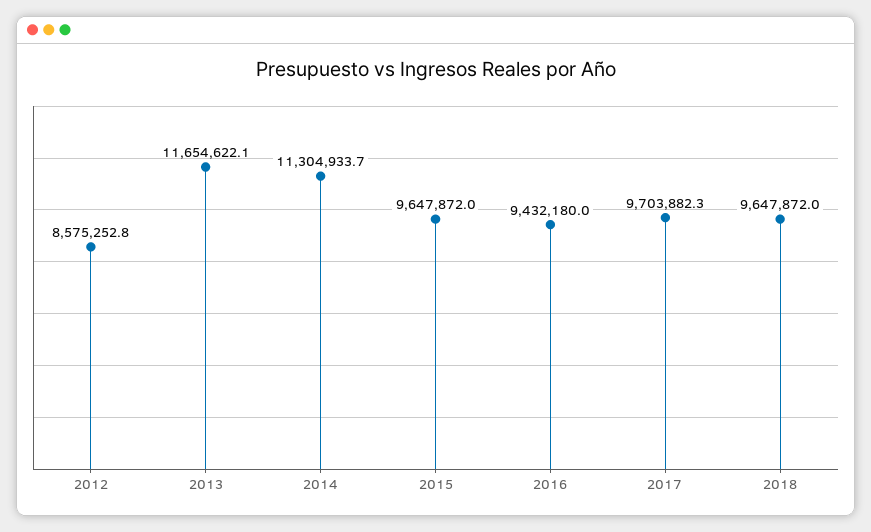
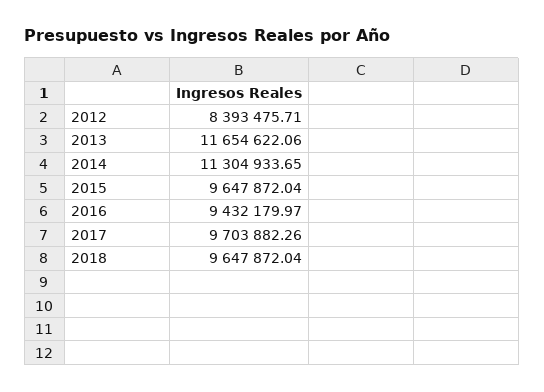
2012: 8575252.8 -> 8393475.71

